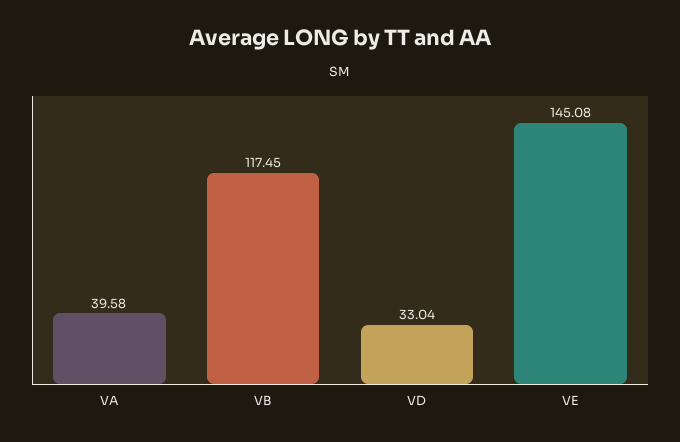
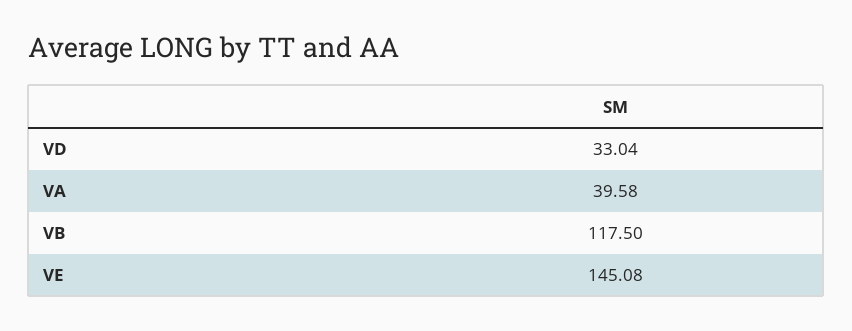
VB: 117.45 -> 117.5

